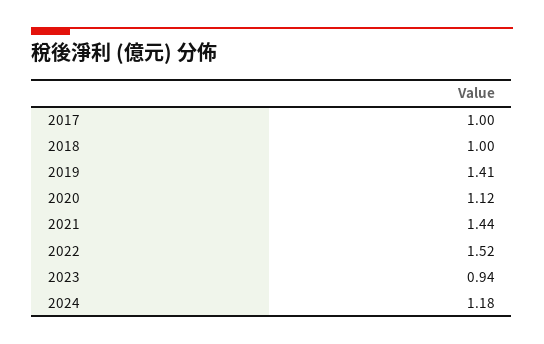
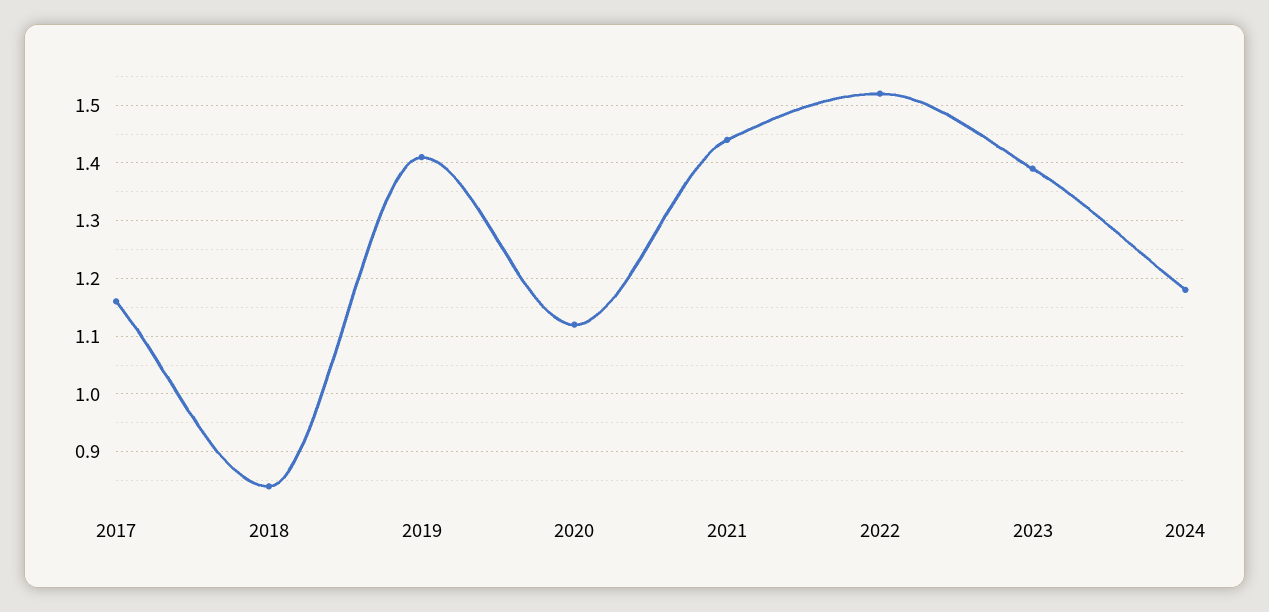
2017: 1 -> 1.15
2018: 1 -> 0.85
2023: 0.94 -> 1.4

